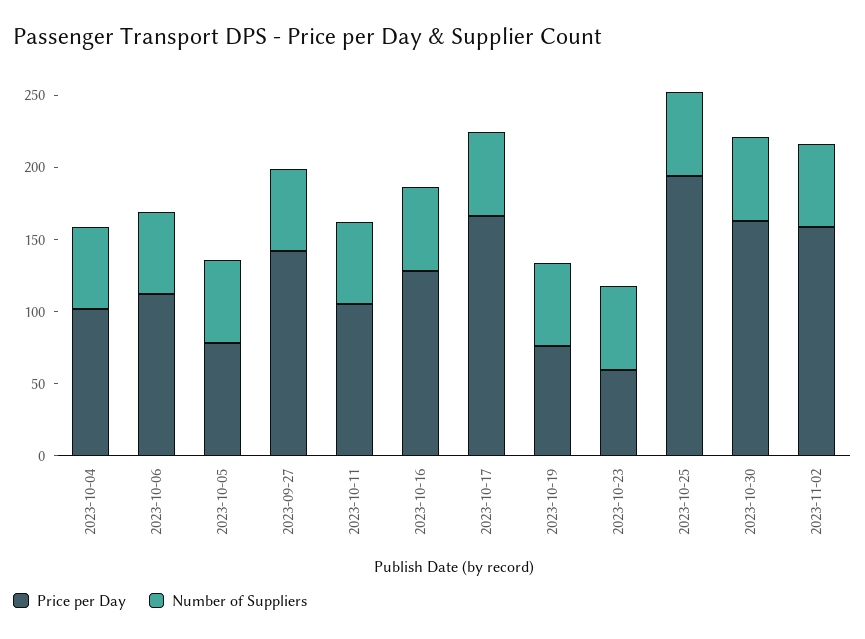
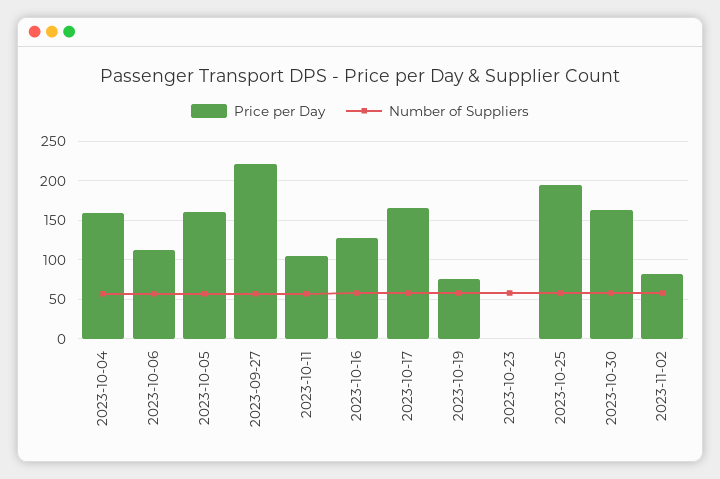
Price per Day, 2023-10-04: 100 -> 160
Price per Day, 2023-10-05: 80 -> 160
Price per Day, 2023-09-27: 140 -> 220
Price per Day, 2023-10-23: 60 -> 0
Price per Day, 2023-11-02: 160 -> 80

